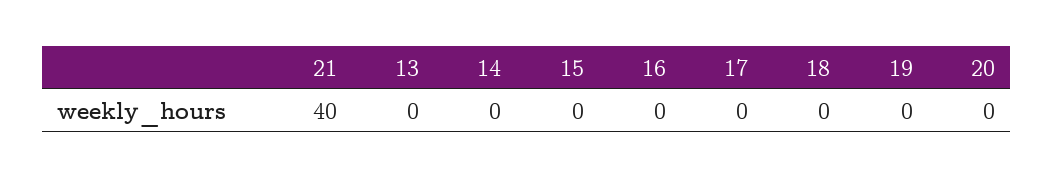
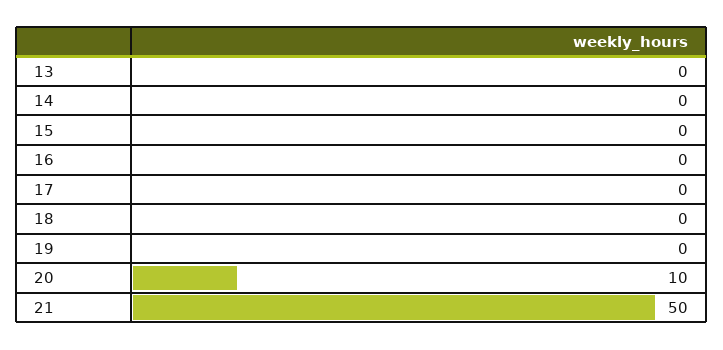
21: 40 -> 50
20: 0 -> 10

